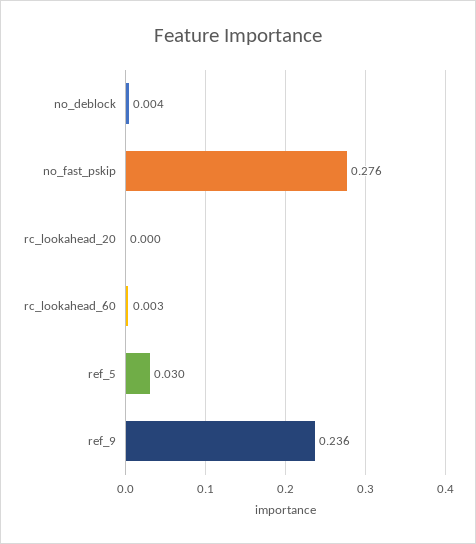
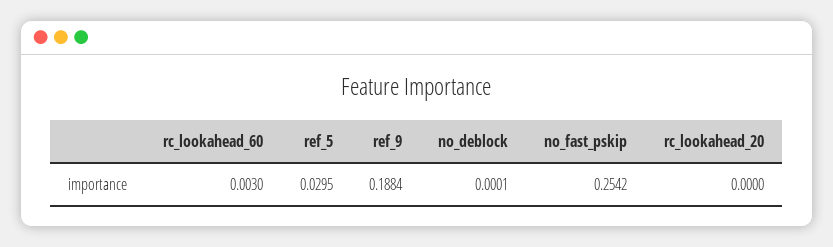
no_deblock: 0.004 -> 0.0001
no_fast_pskip: 0.276 -> 0.2542
ref_9: 0.236 -> 0.1884

